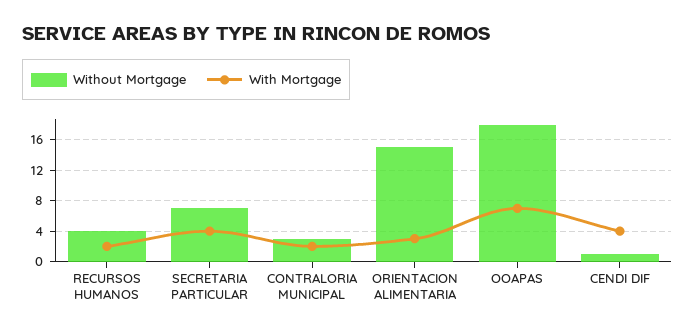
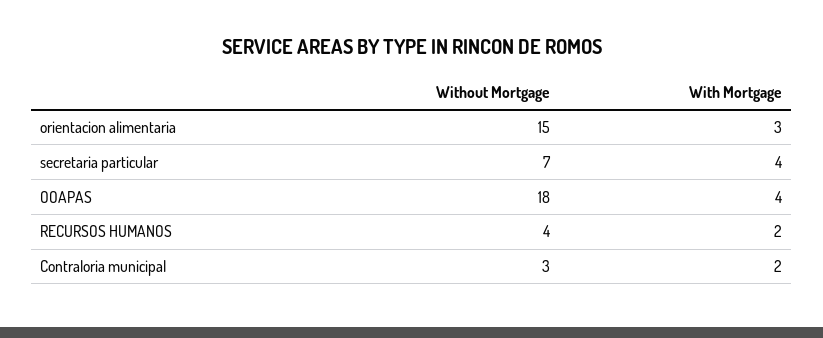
With Mortgage, OOAPAS: 7 -> 4
Without Mortgage, CENDI DIF: 1 -> none
With Mortgage, CENDI DIF: 4 -> none

